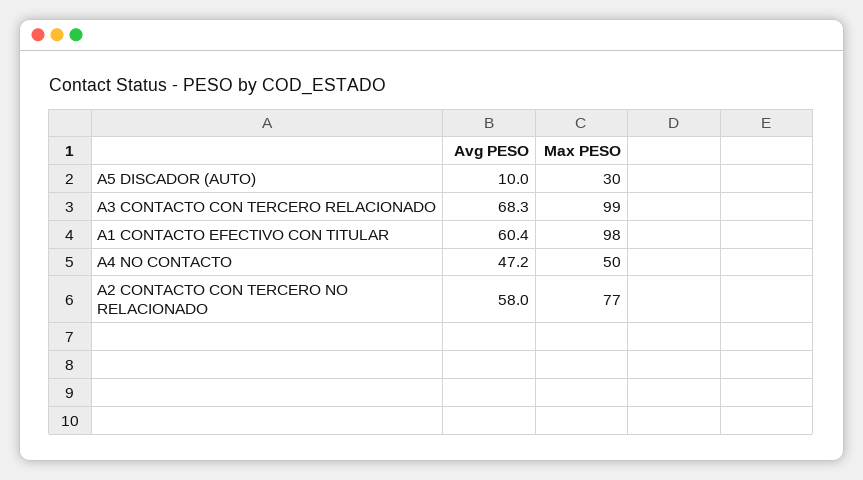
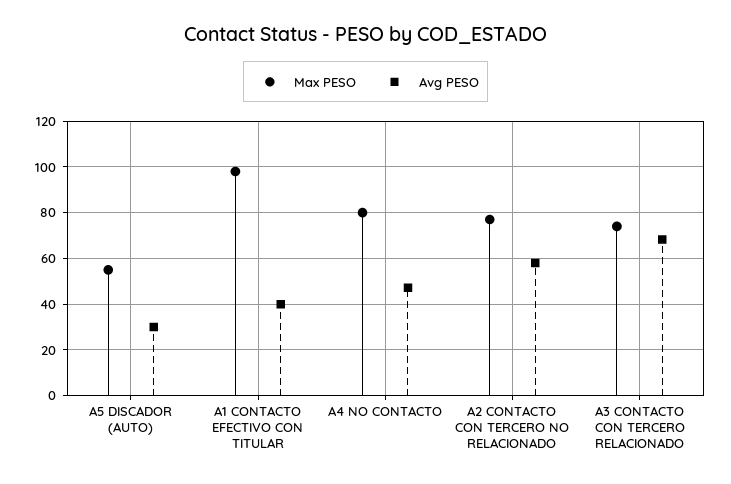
Avg PESO, A5 DISCADOR (AUTO): 10 -> 30
Max PESO, A5 DISCADOR (AUTO): 30 -> 55
Max PESO, A3 CONTACTO CON TERCERO RELACIONADO: 99 -> 75
Avg PESO, A1 CONTACTO EFECTIVO CON TITULAR: 60.4 -> 40
Max PESO, A4 NO CONTACTO: 50 -> 80

